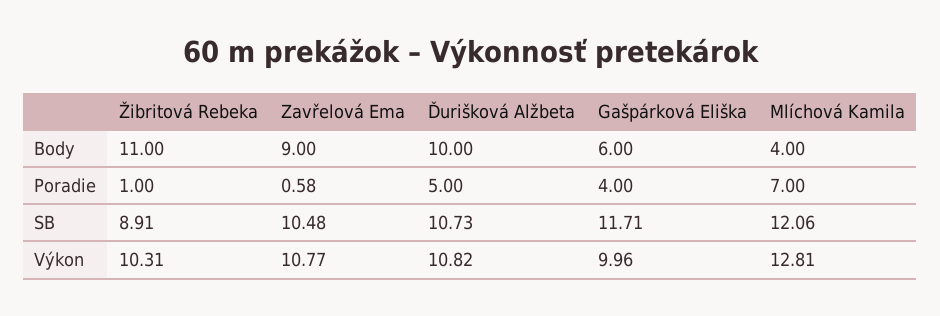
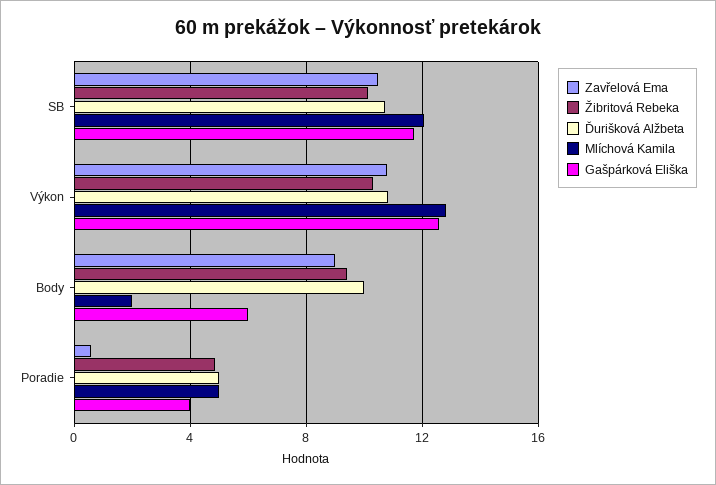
Žibritová Rebeka, Body: 11 -> 9.5
Mlíchová Kamila, Body: 4 -> 2
Žibritová Rebeka, Poradie: 1 -> 5
Mlíchová Kamila, Poradie: 7 -> 5
Žibritová Rebeka, SB: 8.91 -> 10
Gašpárková Eliška, Výkon: 9.96 -> 12.5

